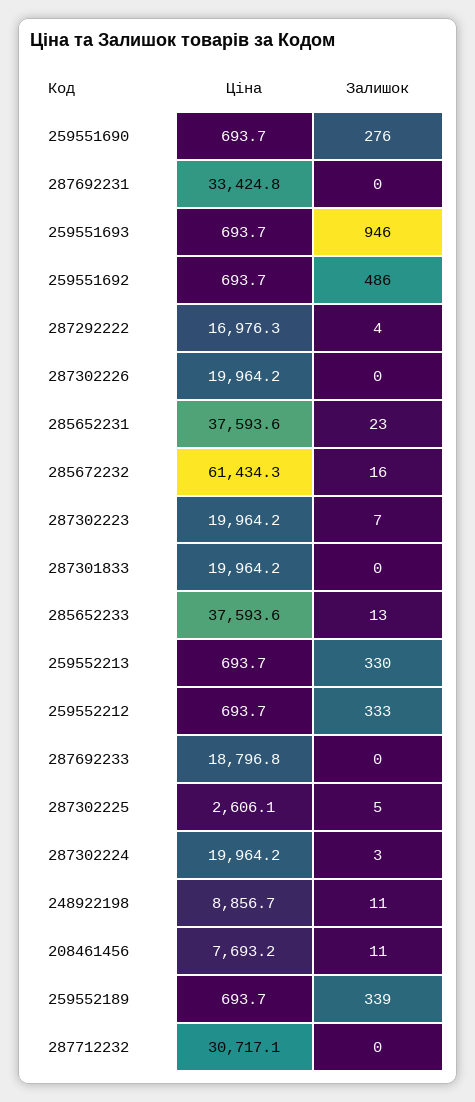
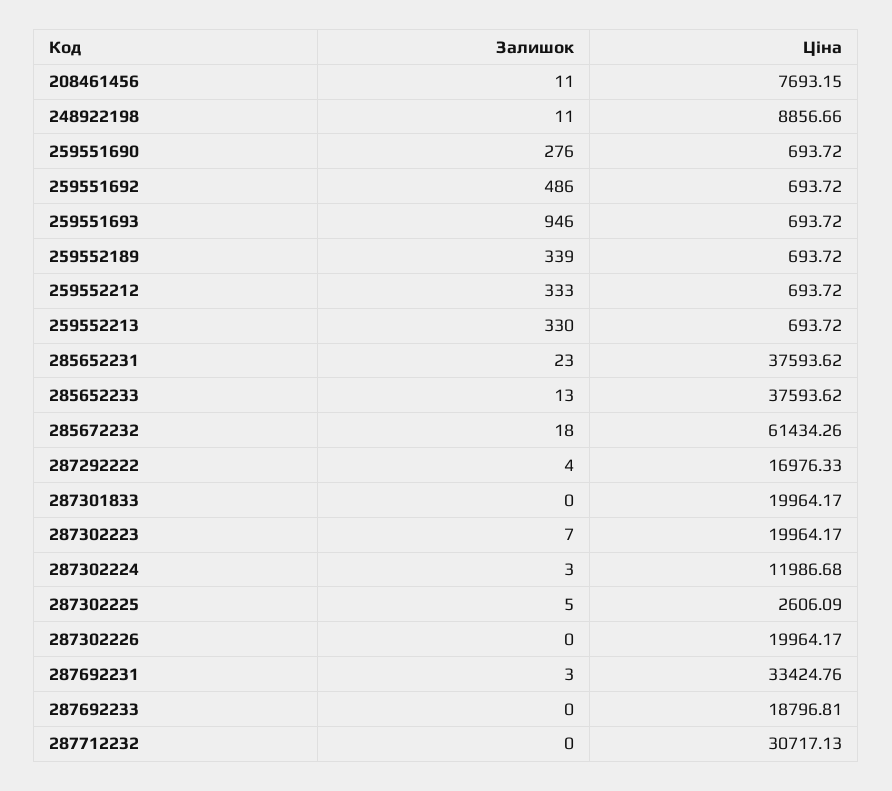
Залишок, 287692231: 0 -> 3
Залишок, 285672232: 16 -> 18
Ціна, 287302224: 19964.2 -> 11986.68

